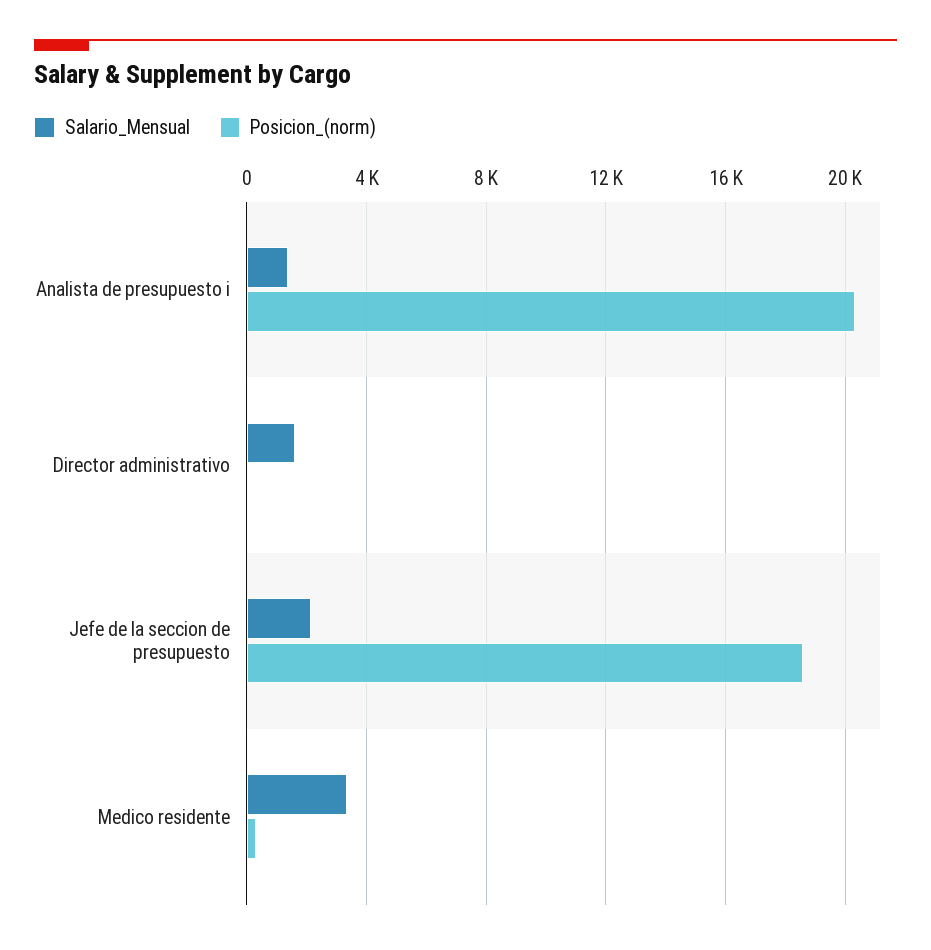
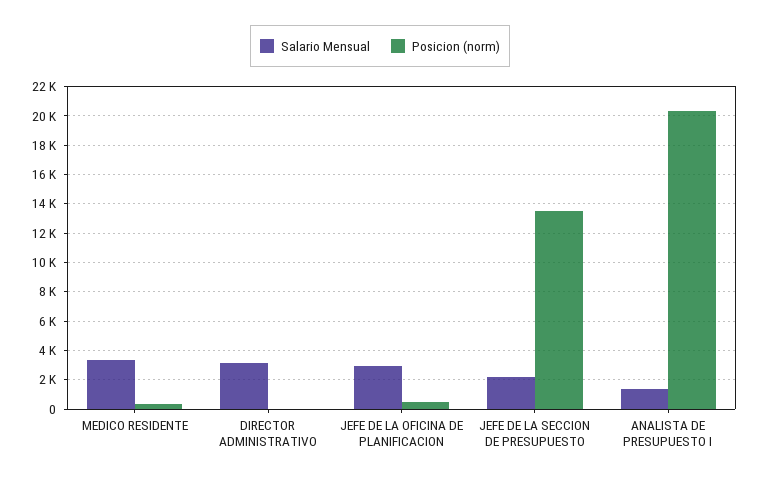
Salario_Mensual, Director administrativo: 1500 -> 3000
Posicion_(norm), Jefe de la seccion de presupuesto: 18500 -> 13500
Salario_Mensual, JEFE DE LA OFICINA DE PLANIFICACION: none -> 3000
Posicion_(norm), JEFE DE LA OFICINA DE PLANIFICACION: none -> 500

